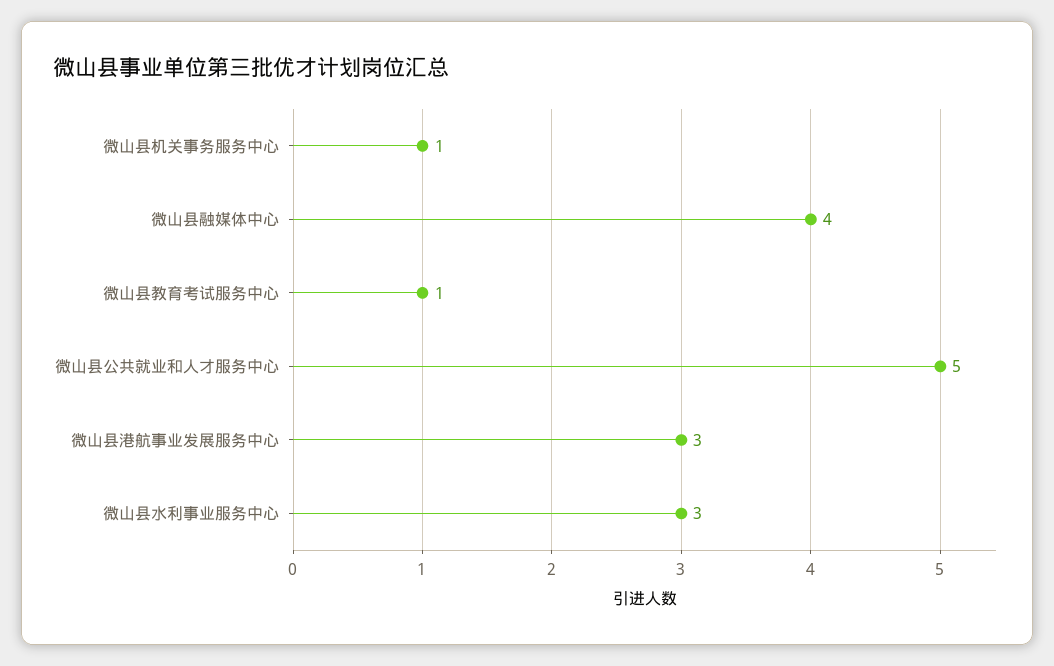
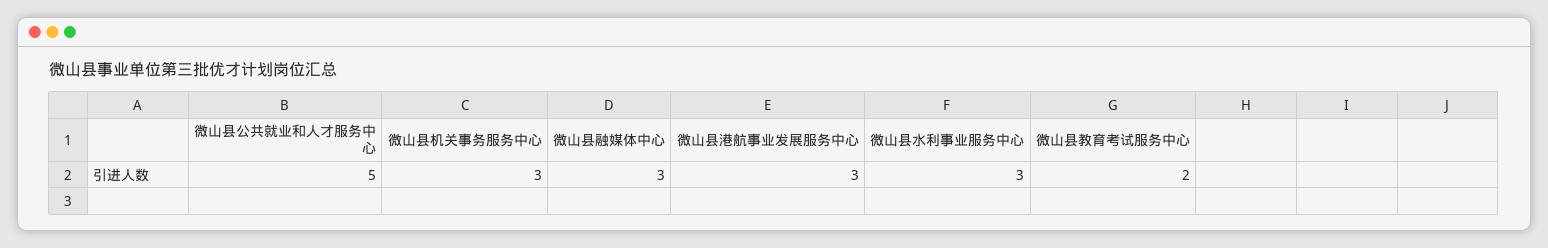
微山县机关事务服务中心: 1 -> 3
微山县融媒体中心: 4 -> 3
微山县教育考试服务中心: 1 -> 2

